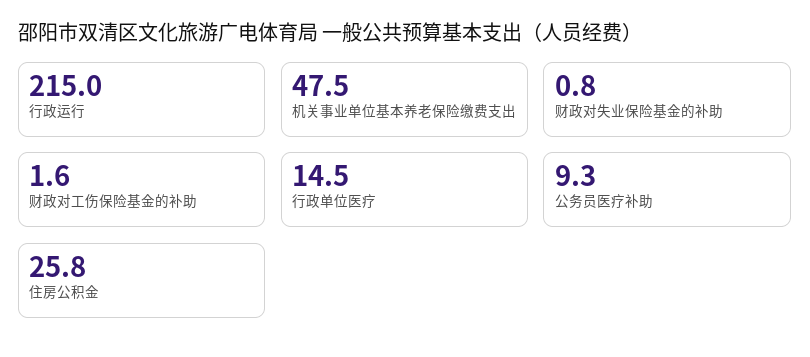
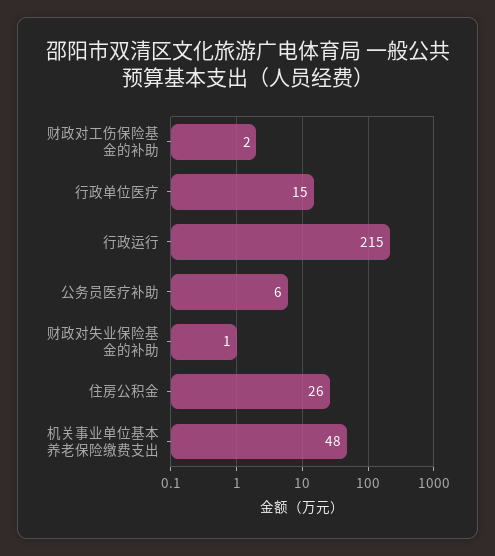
公务员医疗补助: 9.3 -> 6

